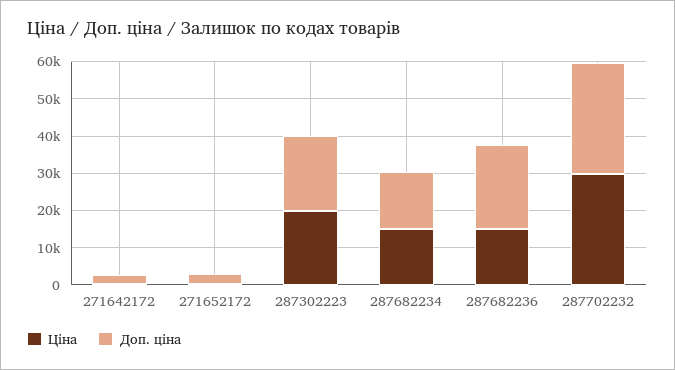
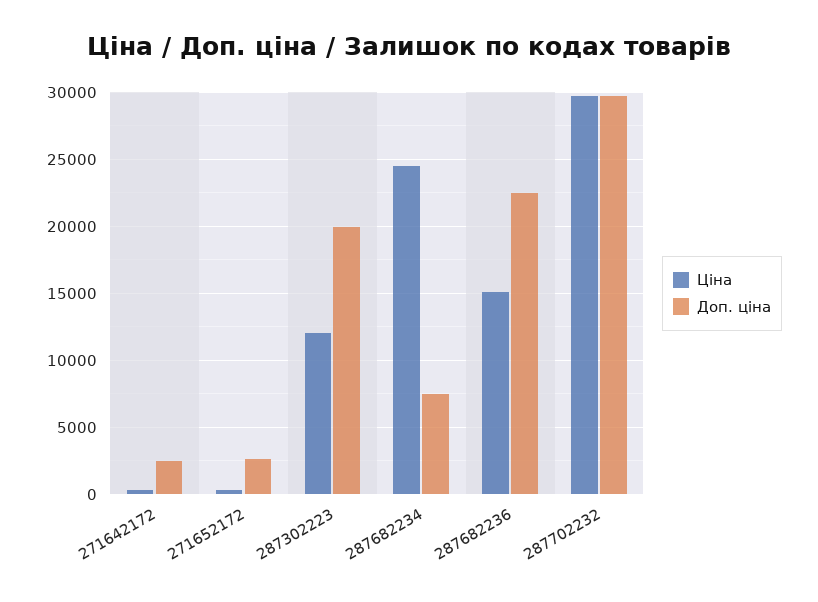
Ціна, 287302223: 20000 -> 12000
Ціна, 287682234: 15000 -> 24500
Доп. ціна, 287682234: 15000 -> 7500

